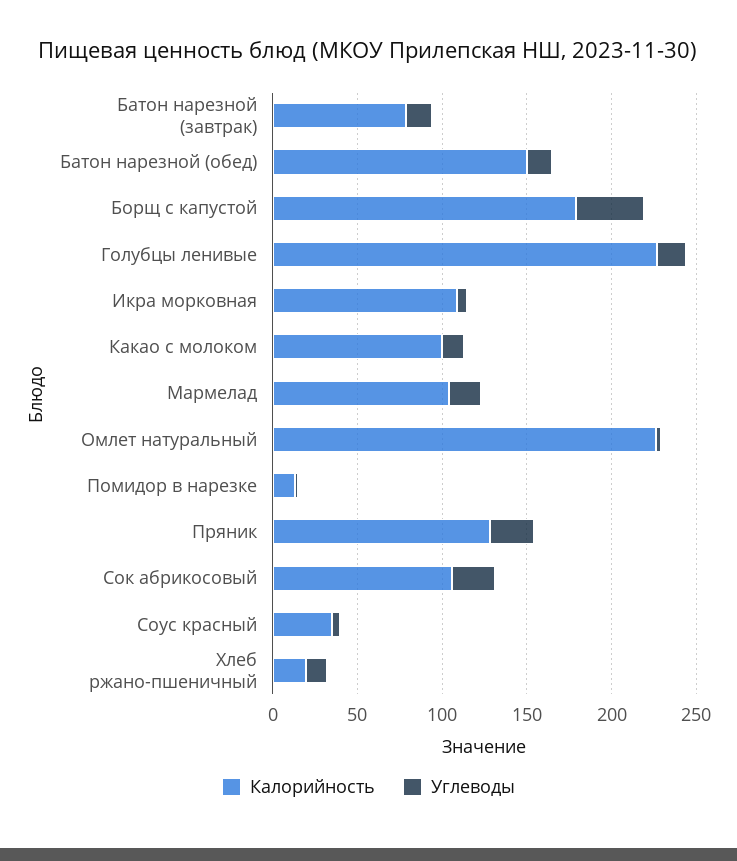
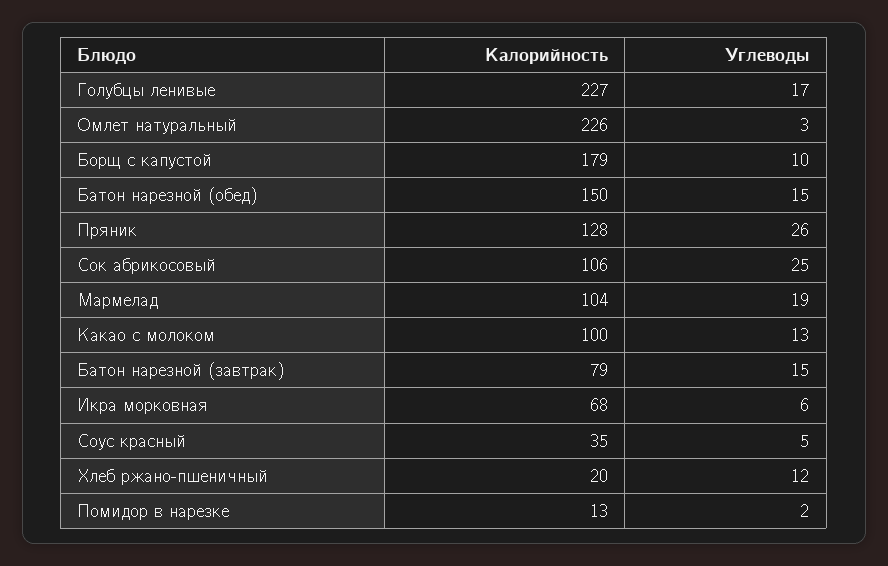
Углеводы, Борщ с капустой: 40 -> 10
Калорийность, Икра морковная: 110 -> 68

